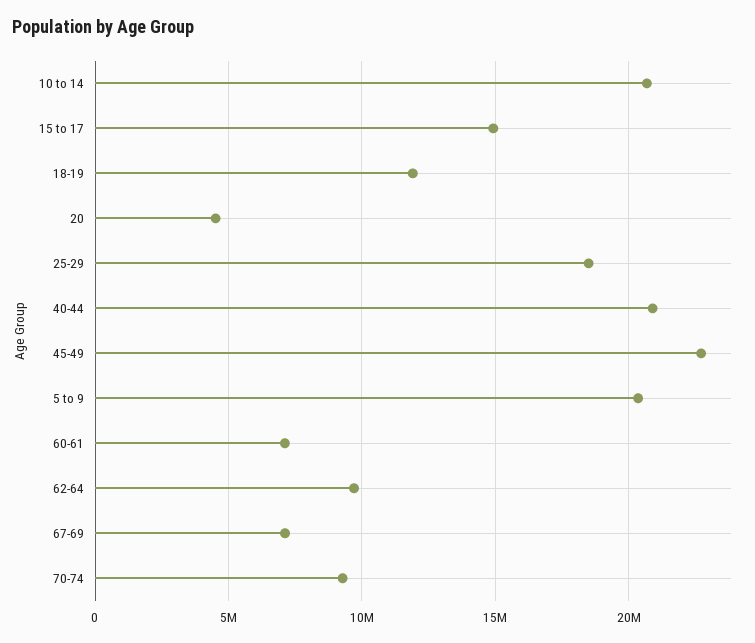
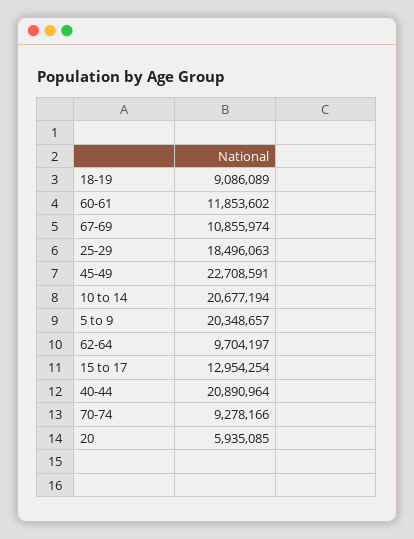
15 to 17: 15000000 -> 12954254
18-19: 12000000 -> 9086089
20: 4500000 -> 5935085
60-61: 7000000 -> 11853602
67-69: 7000000 -> 10855974

